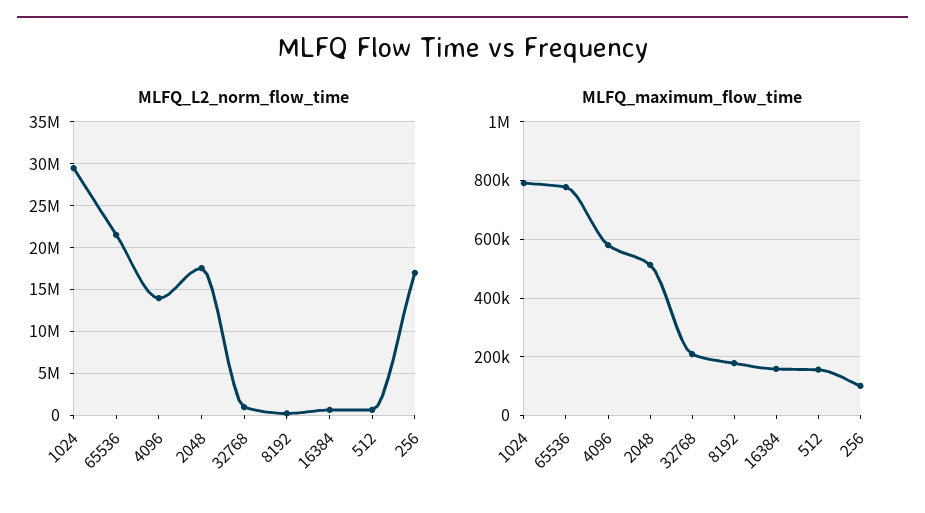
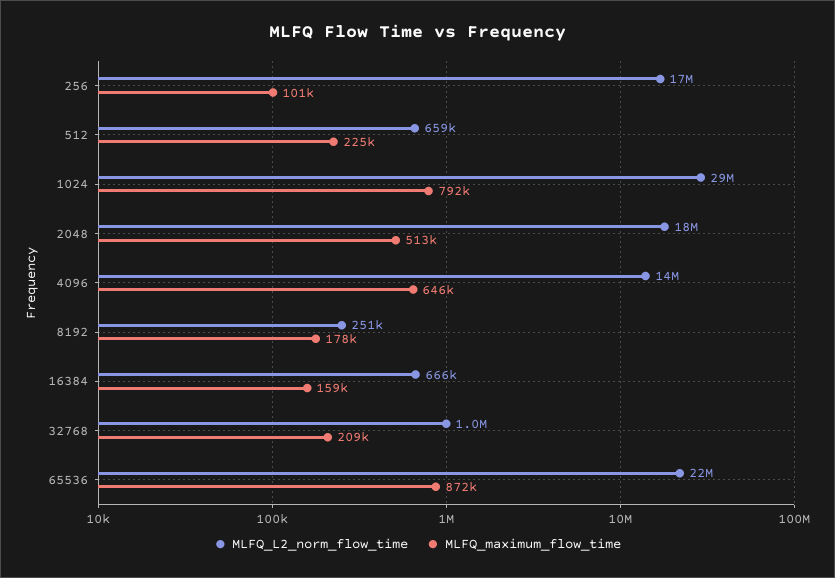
MLFQ_maximum_flow_time, 65536: 775000 -> 872000
MLFQ_maximum_flow_time, 4096: 575000 -> 646000
MLFQ_maximum_flow_time, 512: 150000 -> 225000

